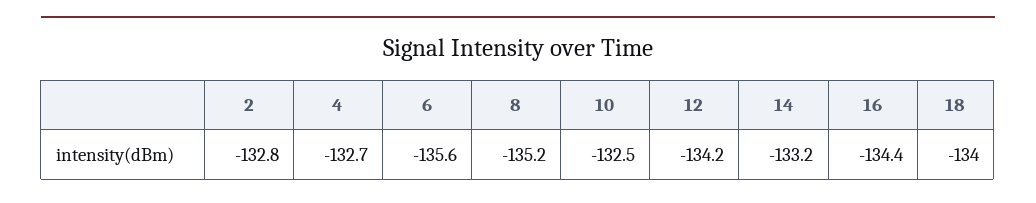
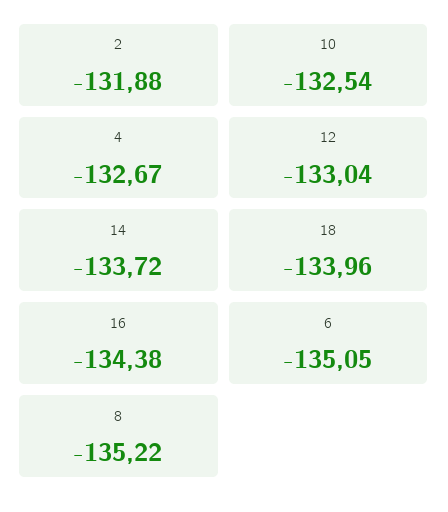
2: -132.8 -> -131.88
6: -135.6 -> -135.05
12: -134.2 -> -133.04
14: -133.2 -> -133.72

